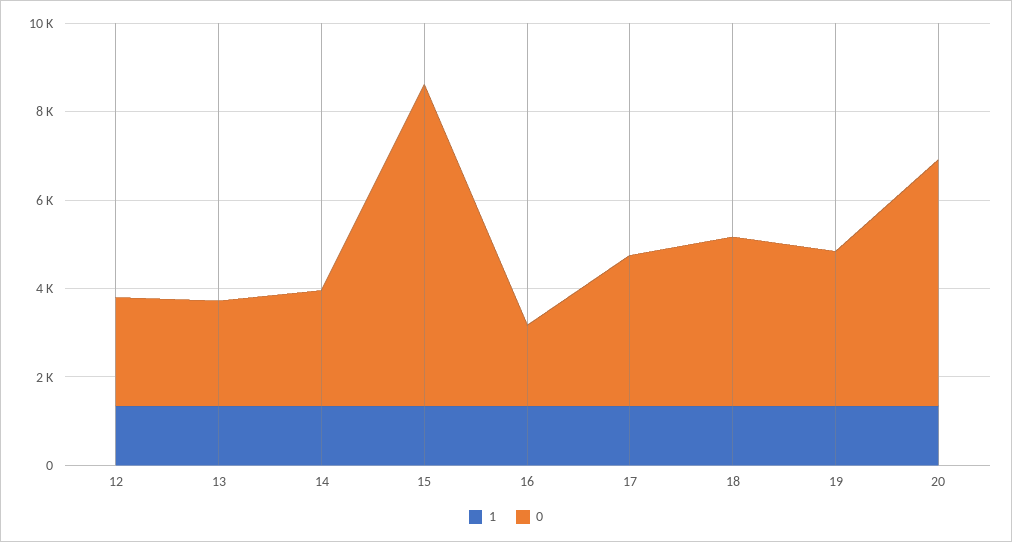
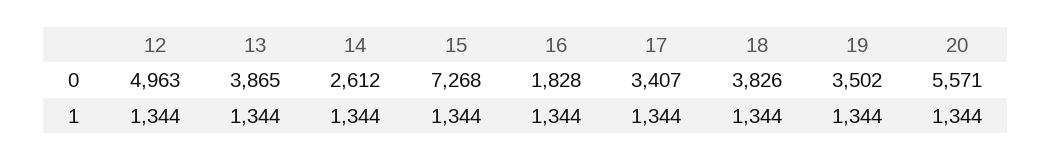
0, 12: 2500 -> 4963
0, 13: 2500 -> 3865

